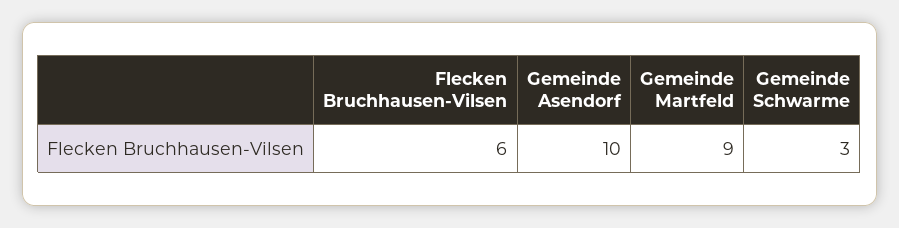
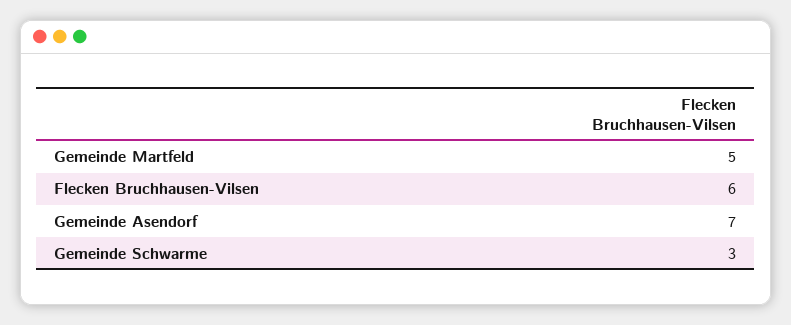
Gemeinde Asendorf: 10 -> 7
Gemeinde Martfeld: 9 -> 5

